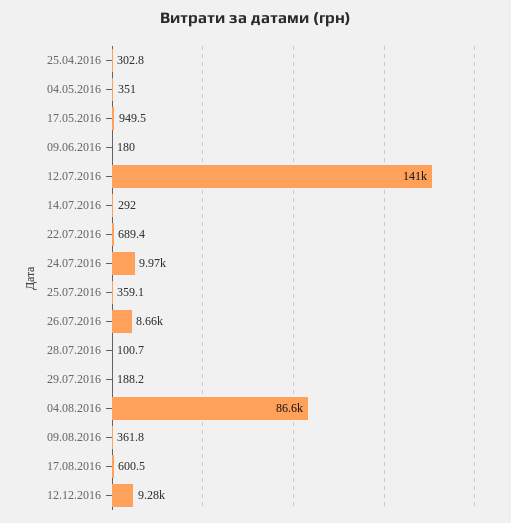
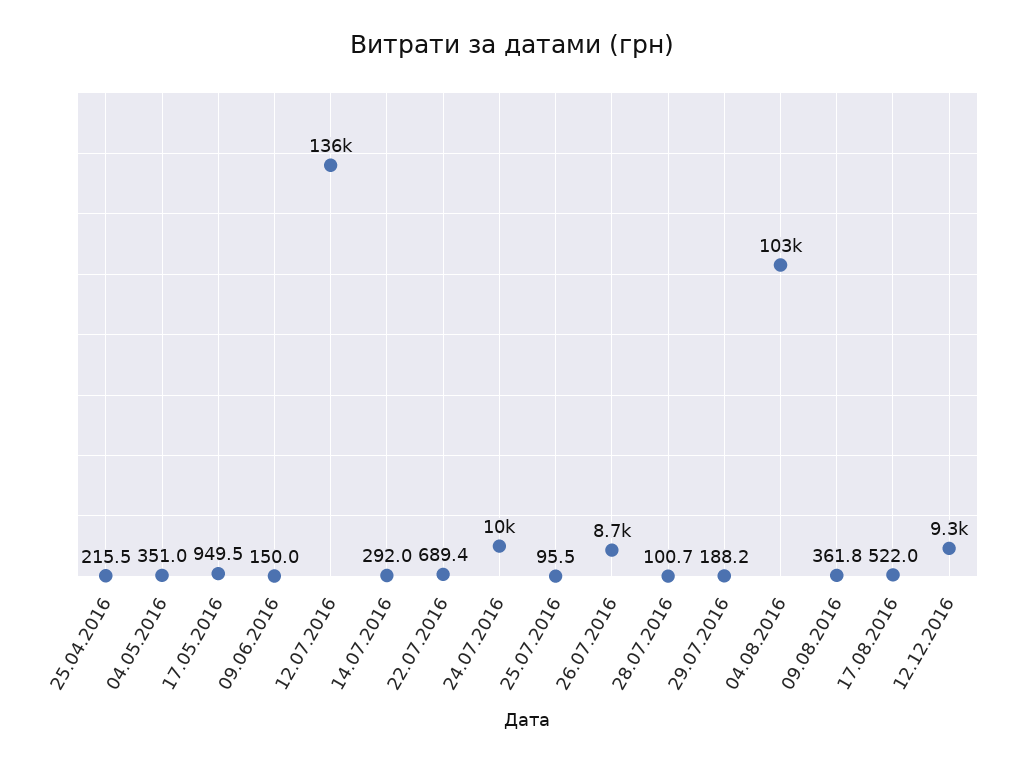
25.04.2016: 302.8 -> 215.5
09.06.2016: 180 -> 150
12.07.2016: 141000 -> 136000
25.07.2016: 359.1 -> 95.5
04.08.2016: 86600 -> 103000
17.08.2016: 600.5 -> 522

